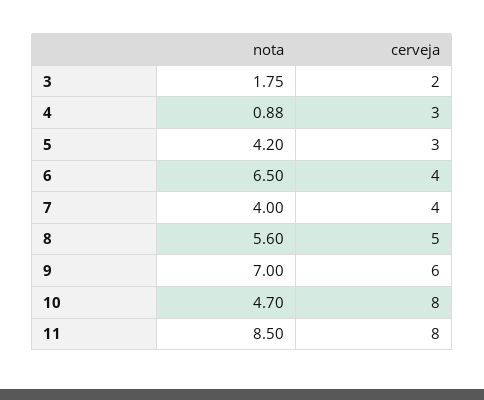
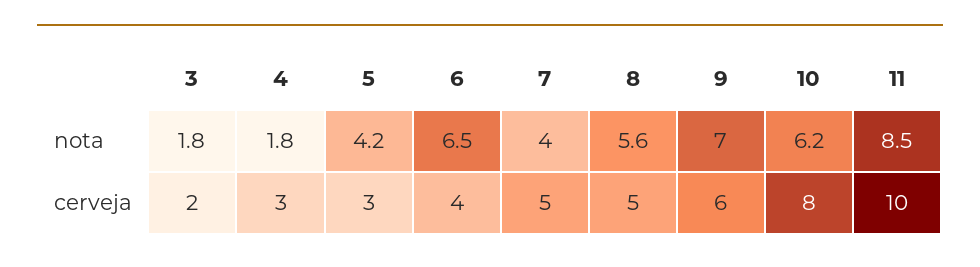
nota, 4: 0.88 -> 1.8
cerveja, 7: 4 -> 5
nota, 10: 4.7 -> 6.2
cerveja, 11: 8 -> 10

